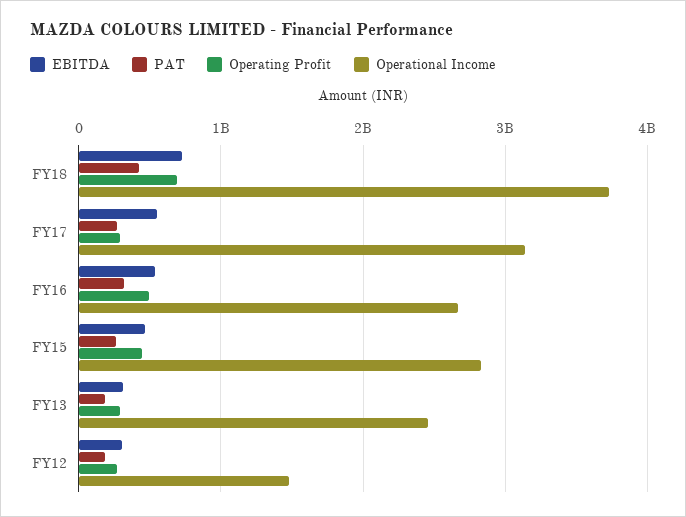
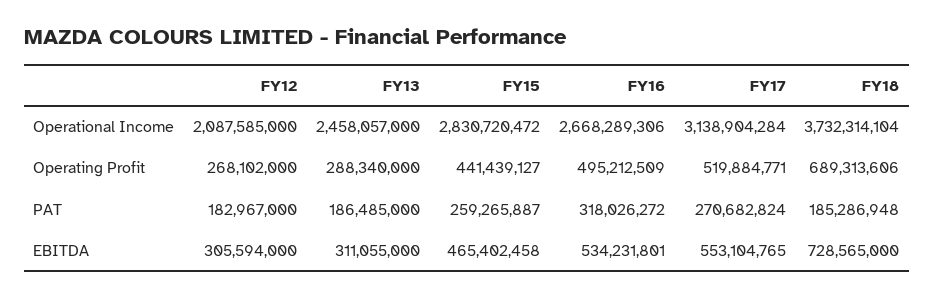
PAT, FY18: 400000000 -> 185286948
Operating Profit, FY17: 300000000 -> 519884771
Operational Income, FY12: 1500000000 -> 2087585000

